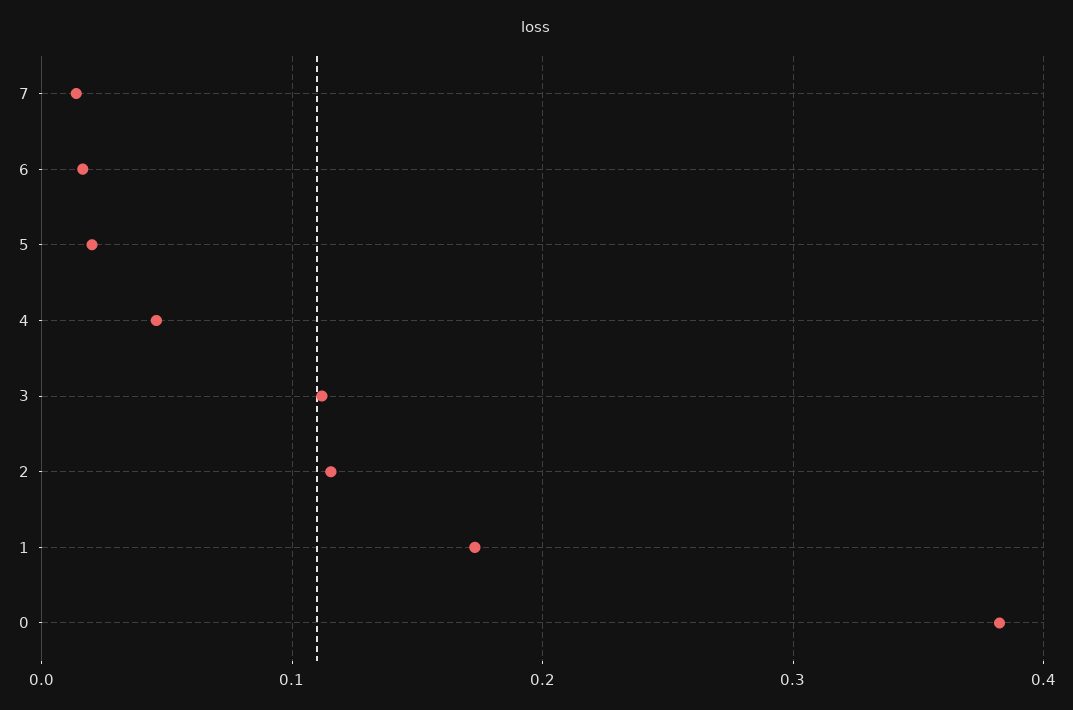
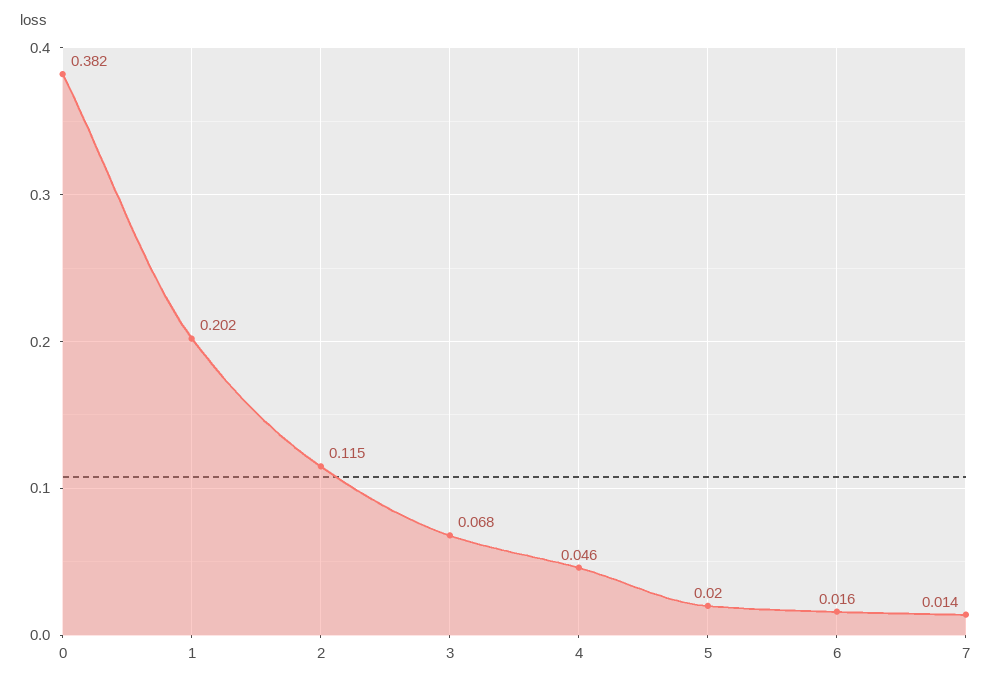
3: 0.11 -> 0.068
1: 0.17 -> 0.202

